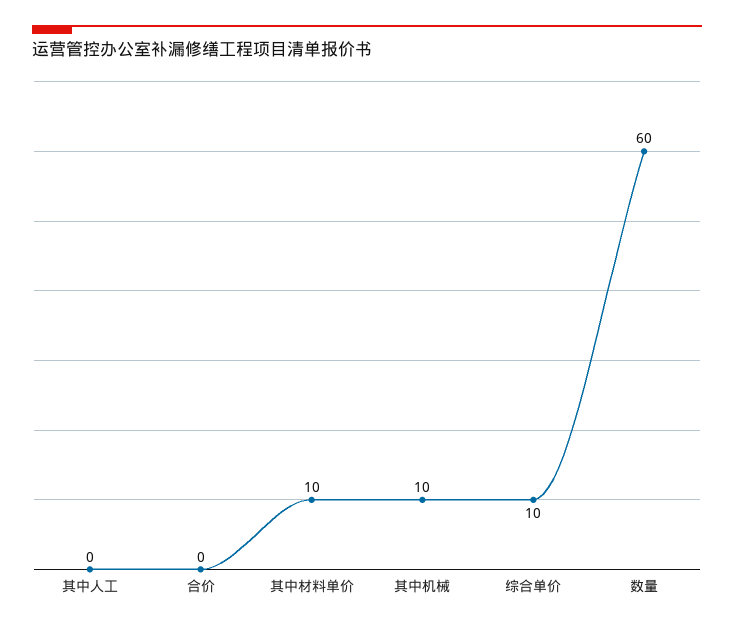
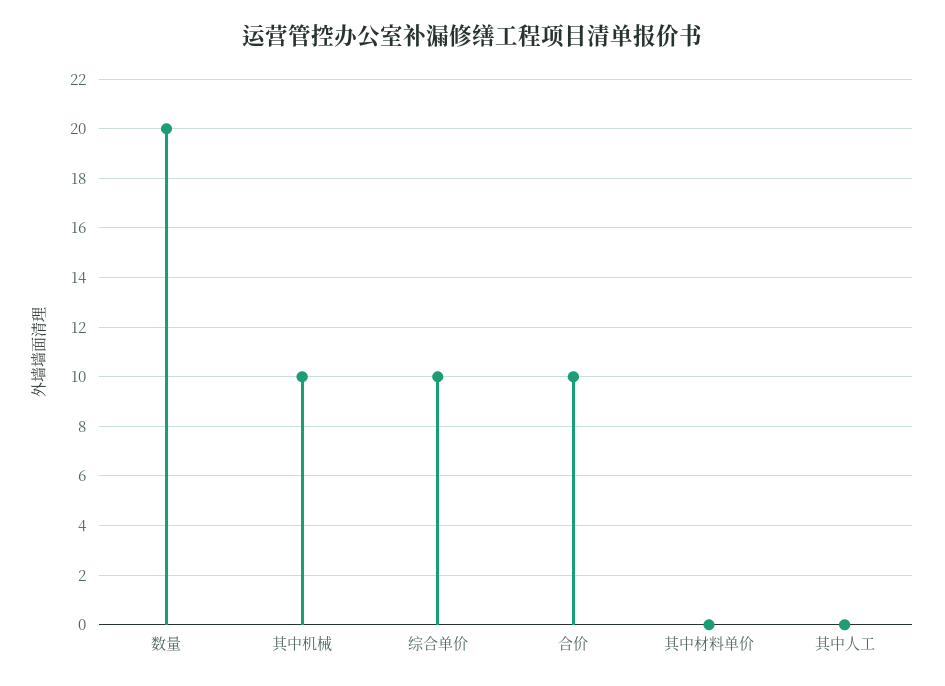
合价: 0 -> 10
其中材料单价: 10 -> 0
数量: 60 -> 20

